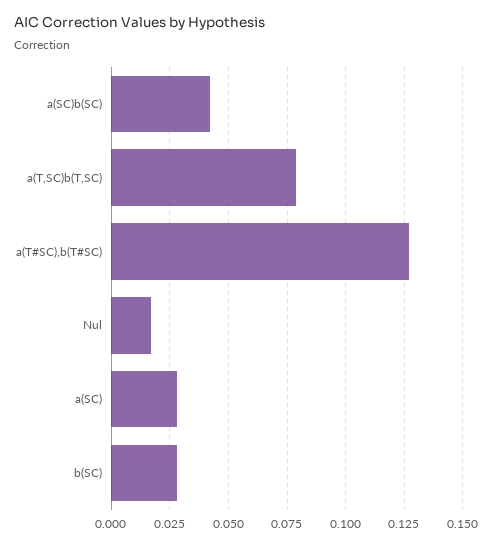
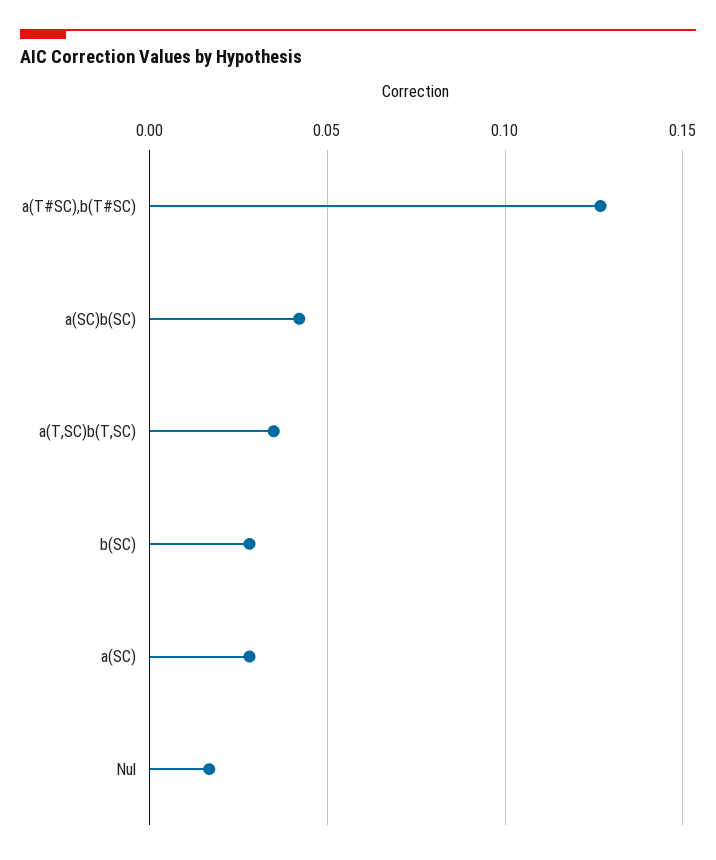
a(T,SC)b(T,SC): 0.08 -> 0.035

